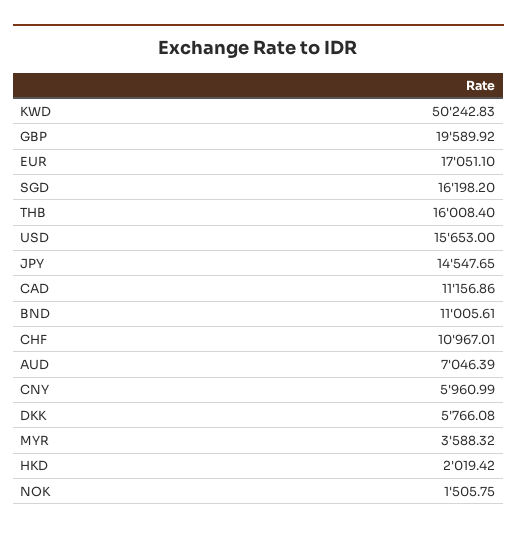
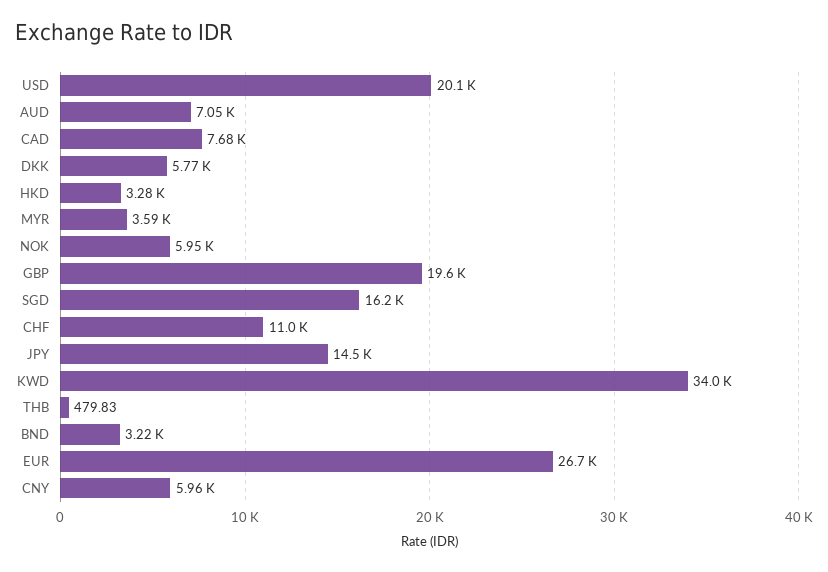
KWD: 50242.83 -> 34000
EUR: 17051.1 -> 26700
THB: 16008.4 -> 479.83
USD: 15653 -> 20100
CAD: 11156.86 -> 7680
BND: 11005.61 -> 3220
HKD: 2019.42 -> 3280
NOK: 1505.75 -> 5950

